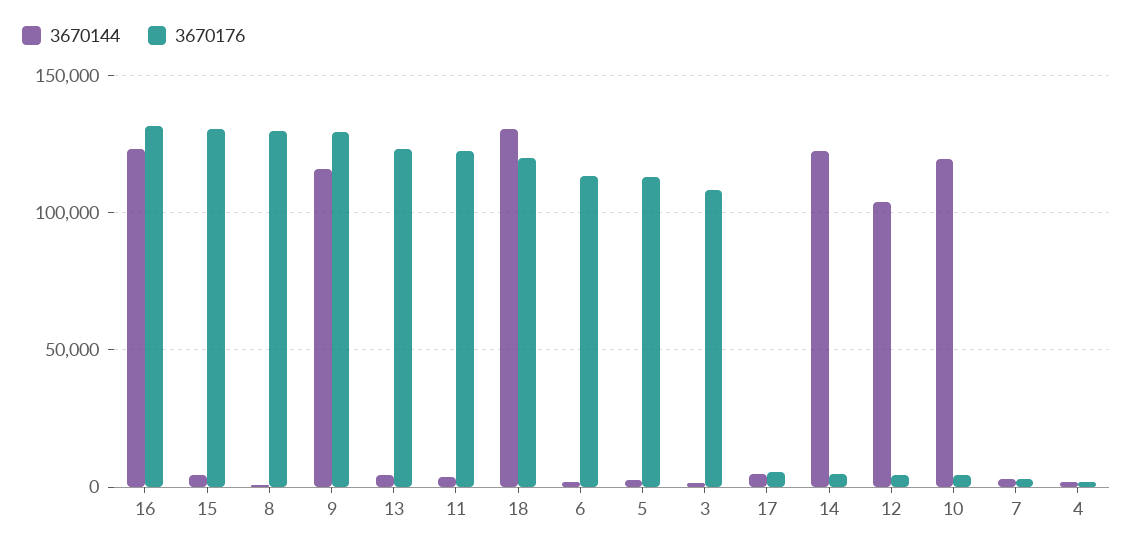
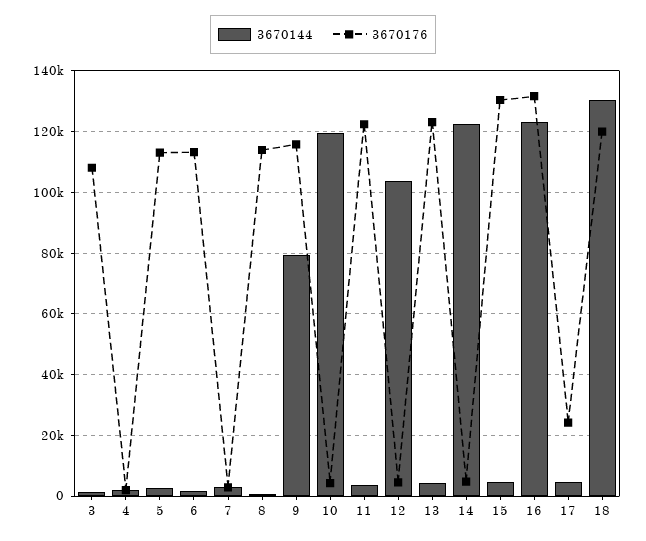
3670176, 8: 130000 -> 114000
3670144, 9: 115000 -> 80000
3670176, 9: 130000 -> 116000
3670176, 17: 5000 -> 24000

